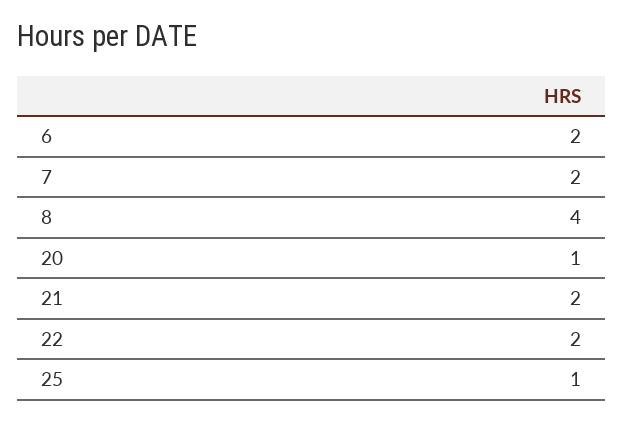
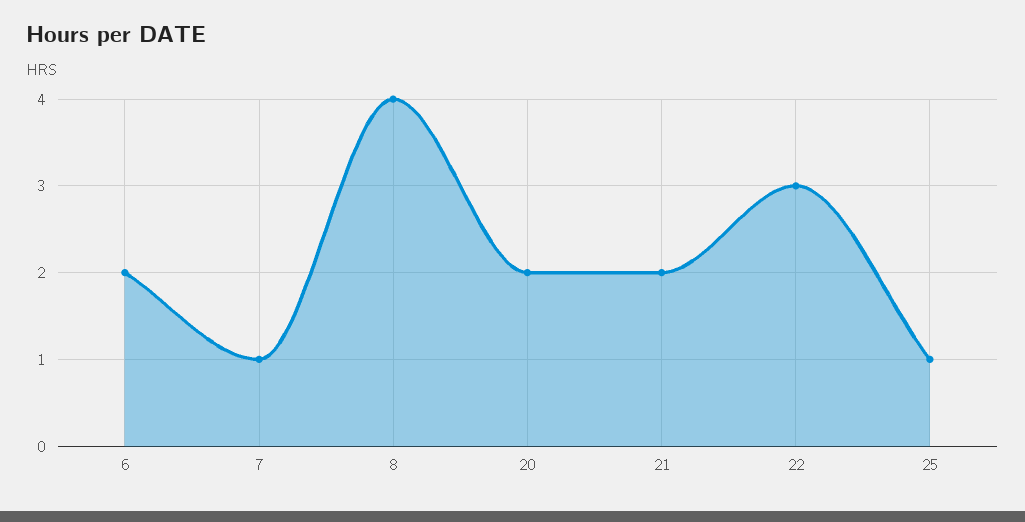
7: 2 -> 1
20: 1 -> 2
22: 2 -> 3

